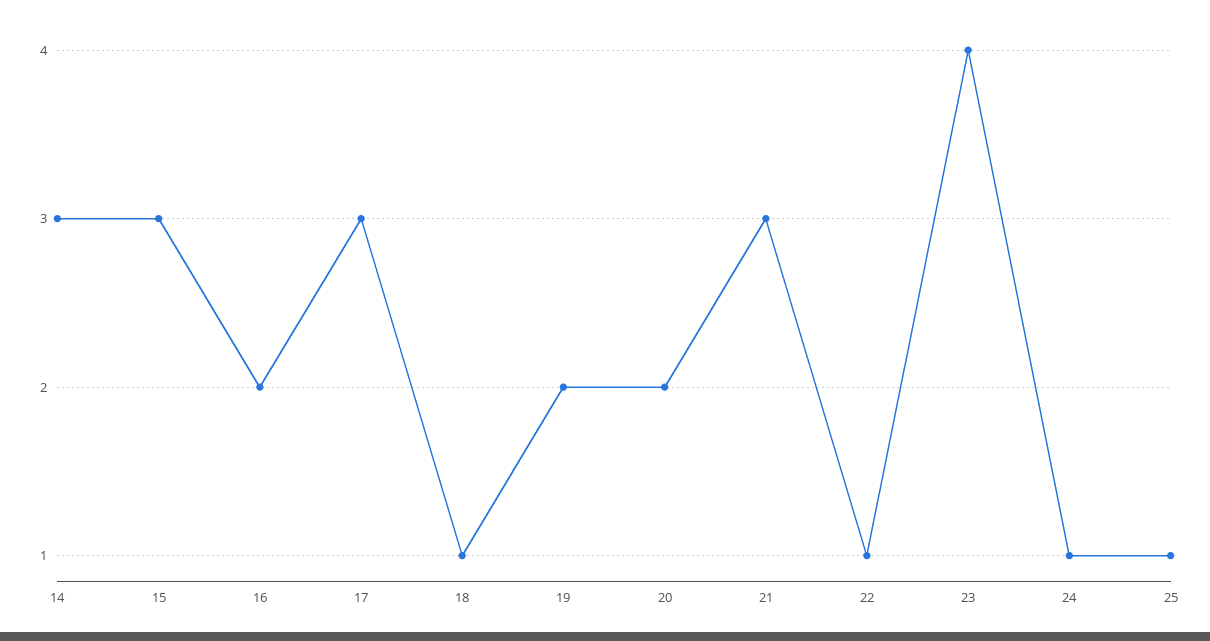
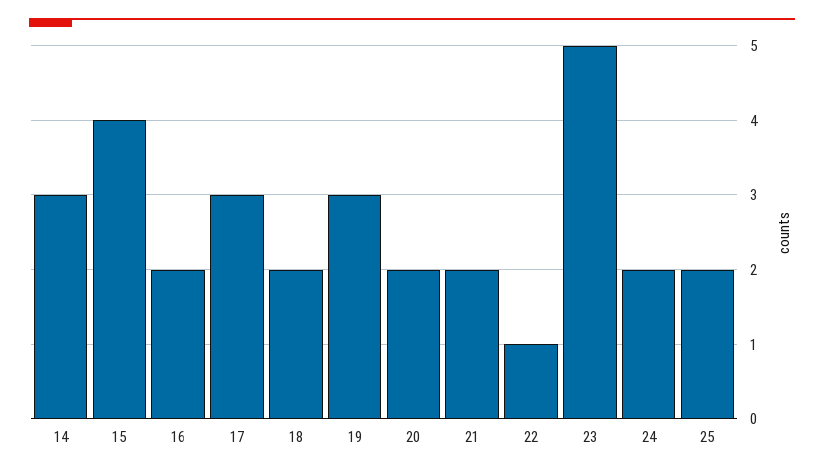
15: 3 -> 4
18: 1 -> 2
19: 2 -> 3
21: 3 -> 2
23: 4 -> 5
24: 1 -> 2
25: 1 -> 2

